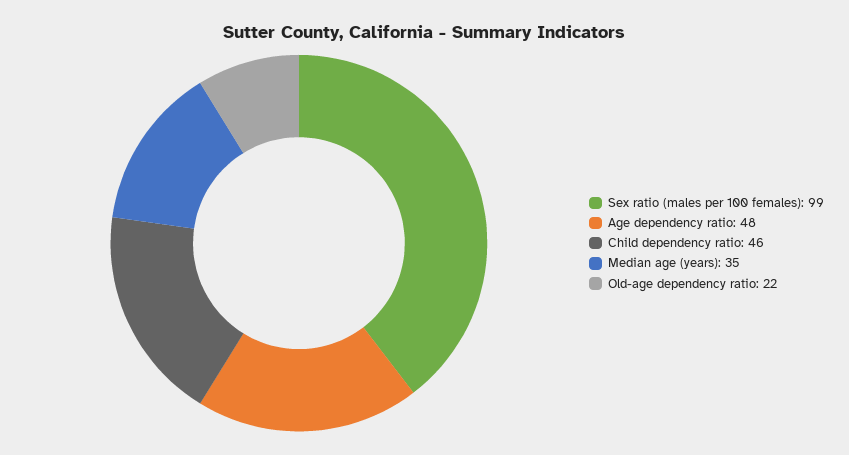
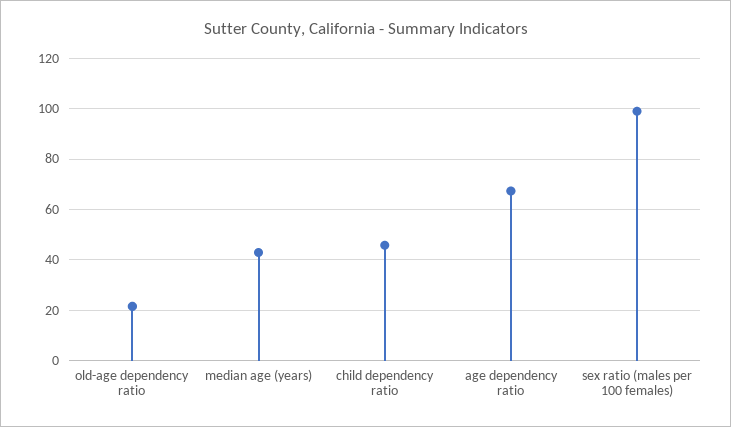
Age dependency ratio: 48 -> 67.5
Median age (years): 35 -> 42.5

